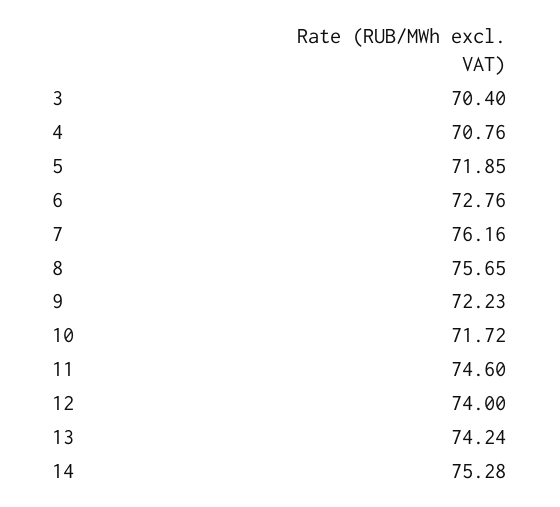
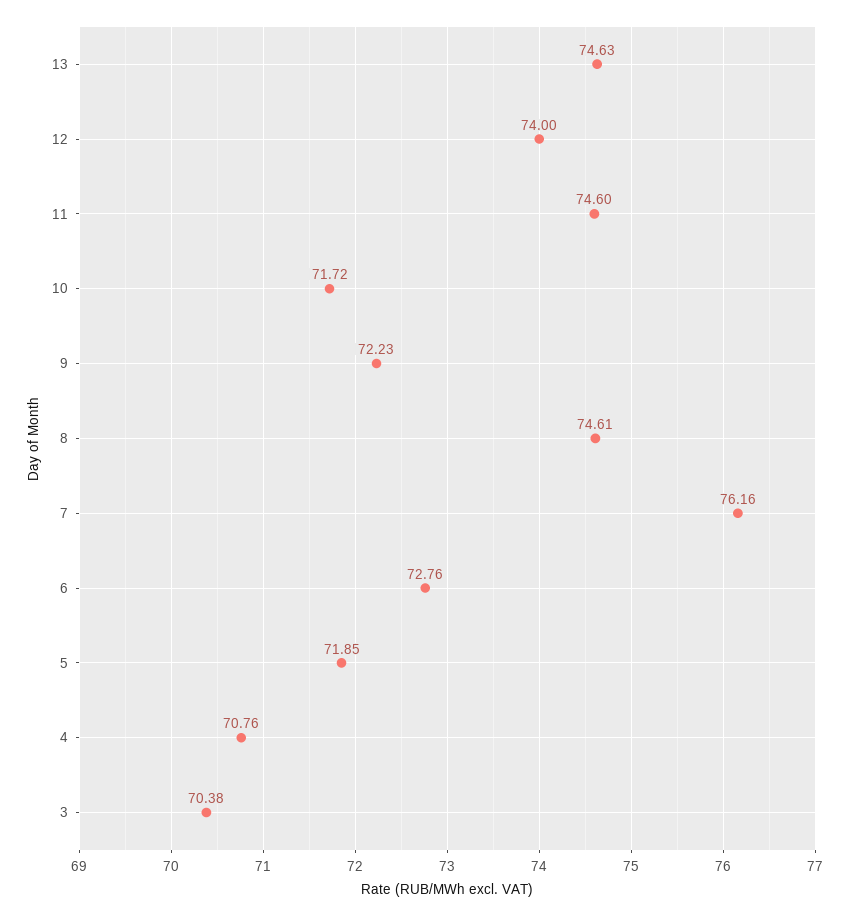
3: 70.4 -> 70.38
8: 75.65 -> 74.61
13: 74.24 -> 74.63
14: 75.28 -> none

